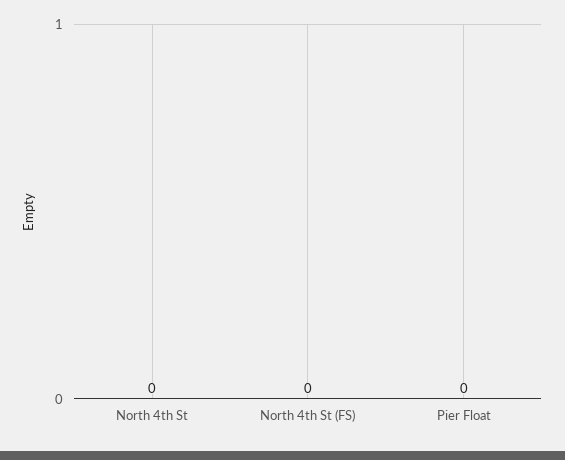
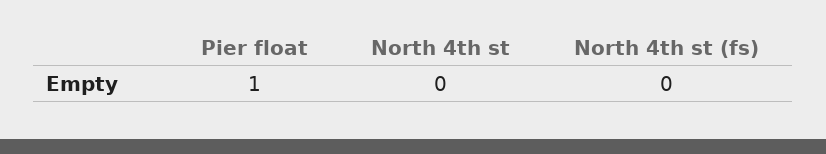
Pier Float: 0 -> 1

